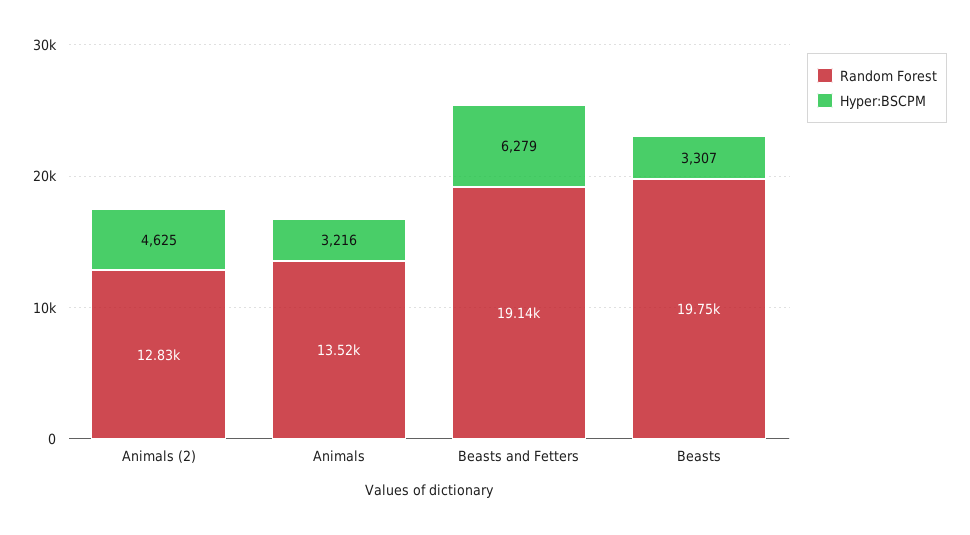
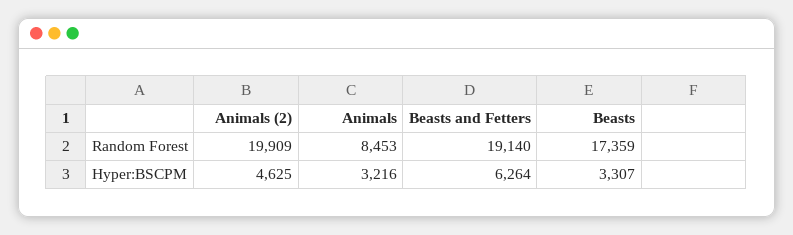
Random Forest, Animals (2): 12830 -> 19909
Random Forest, Animals: 13520 -> 8453
Hyper:BSCPM, Beasts and Fetters: 6279 -> 6264
Random Forest, Beasts: 19750 -> 17359

